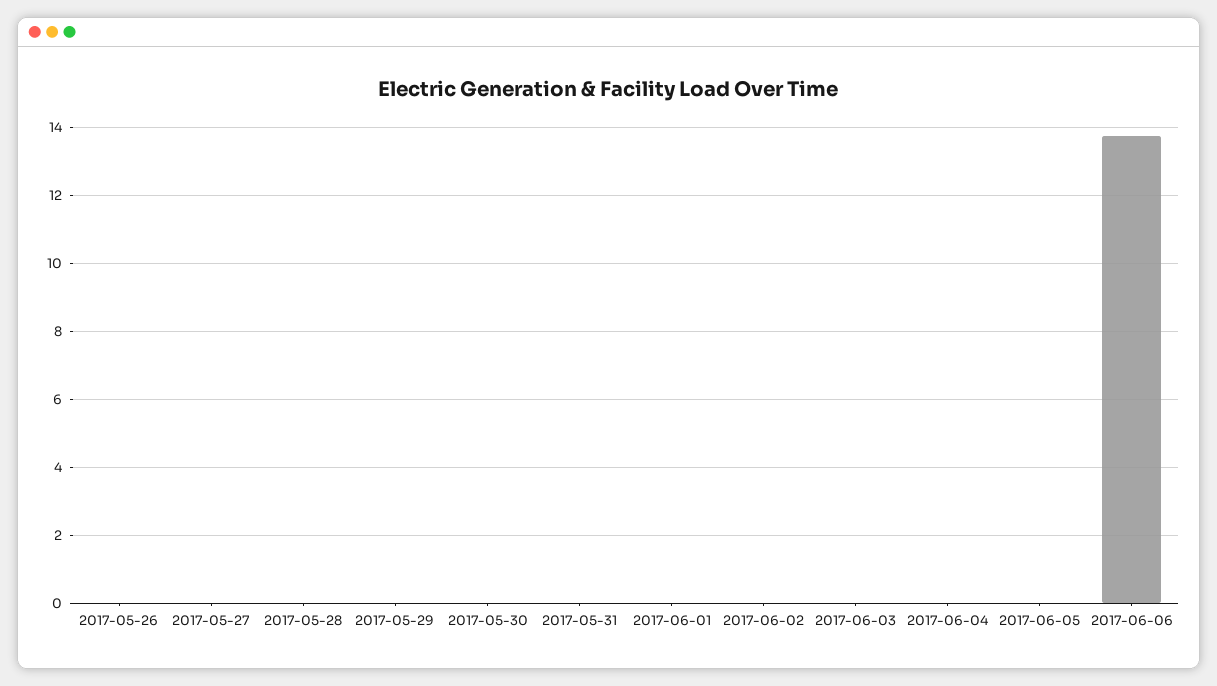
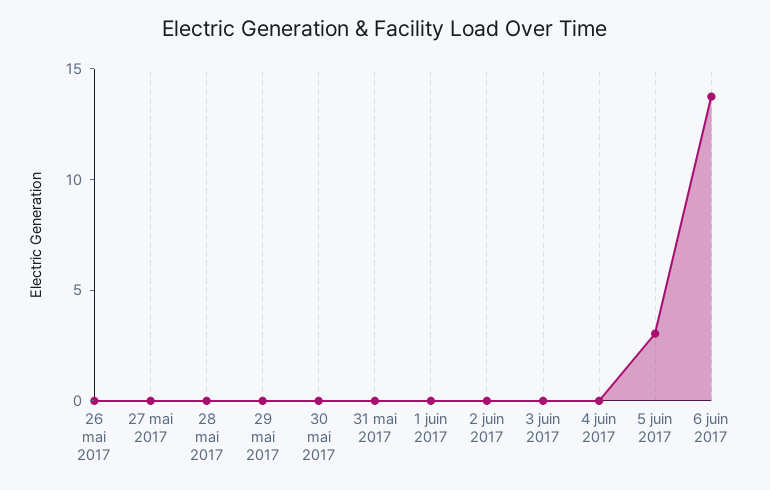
2017-06-05: 0 -> 3

